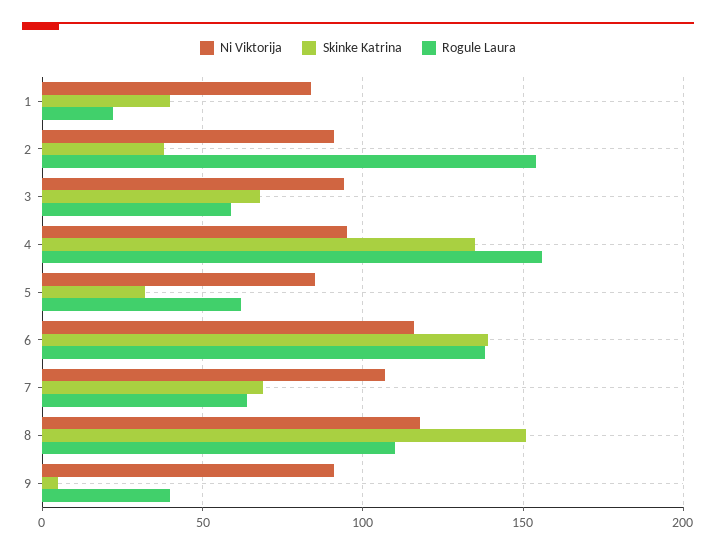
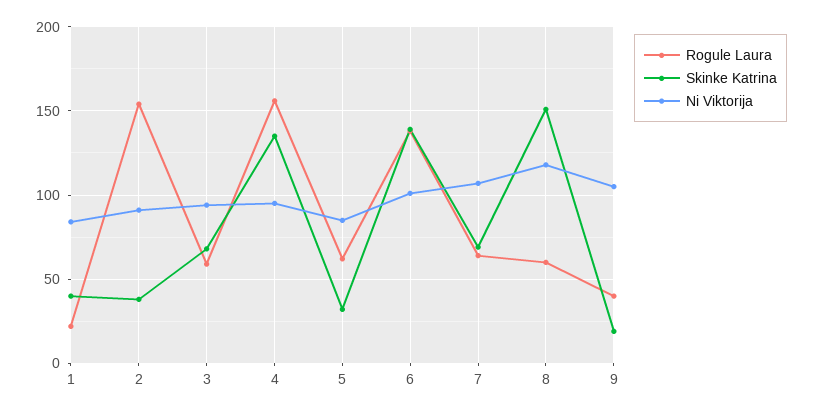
Ni Viktorija, 6: 115 -> 100
Rogule Laura, 8: 110 -> 60
Ni Viktorija, 9: 90 -> 105
Skinke Katrina, 9: 5 -> 20

